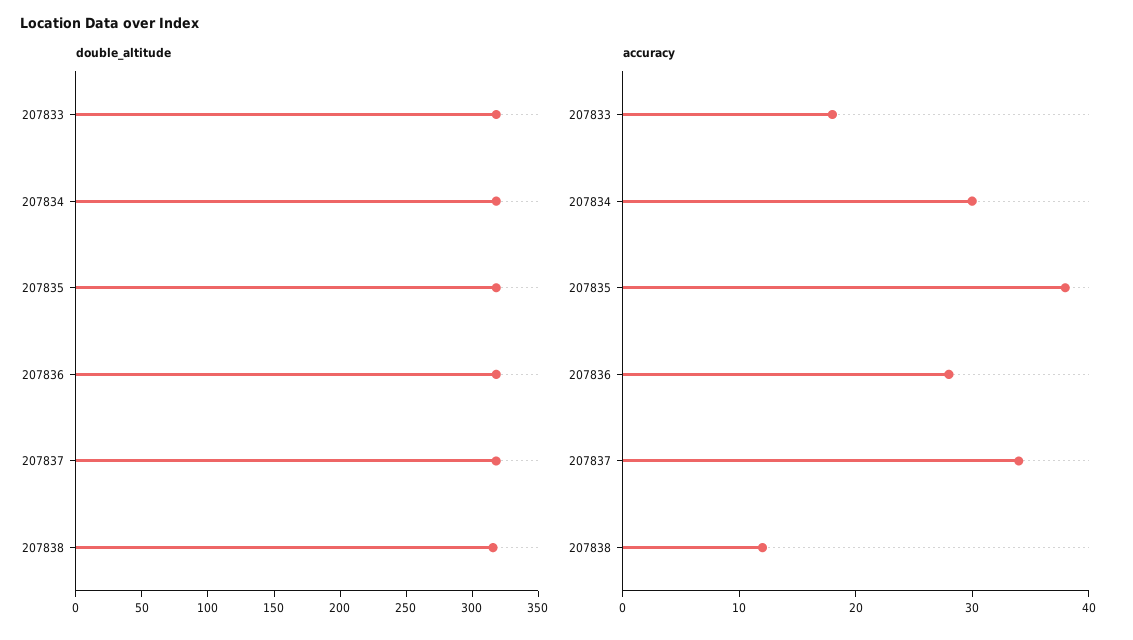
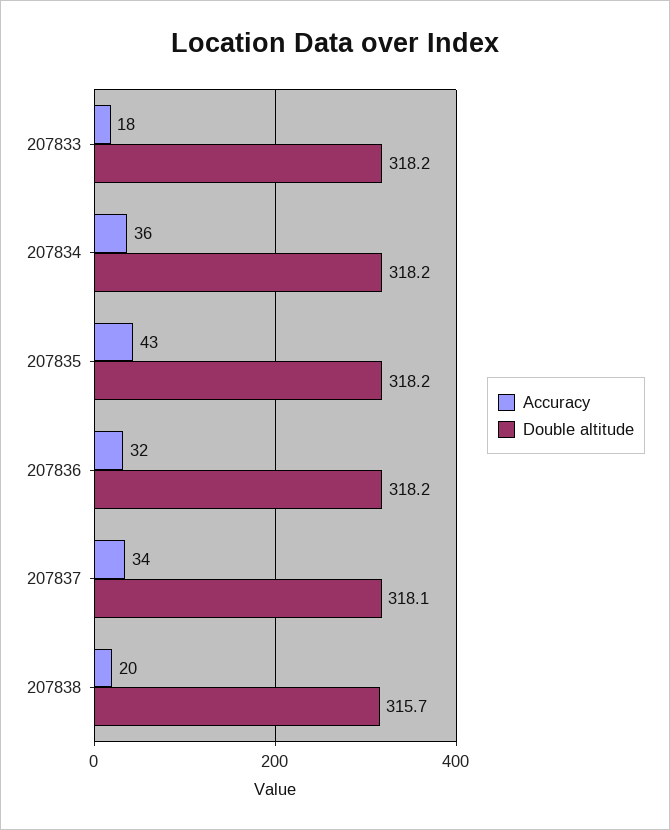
accuracy, 207834: 30 -> 36
accuracy, 207835: 38 -> 43
accuracy, 207836: 28 -> 32
accuracy, 207838: 12 -> 20

